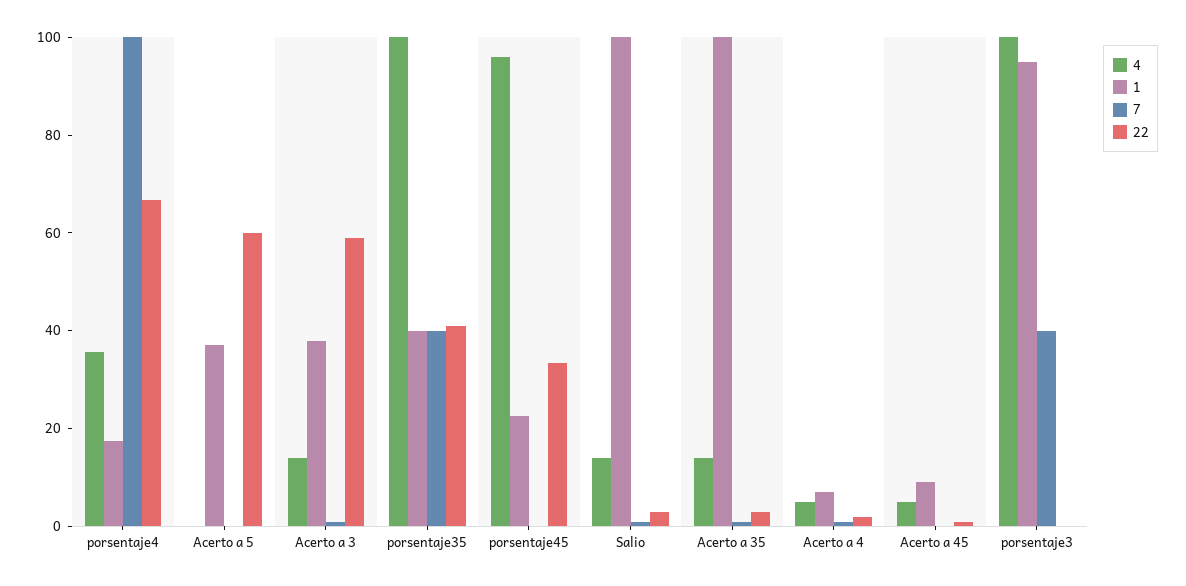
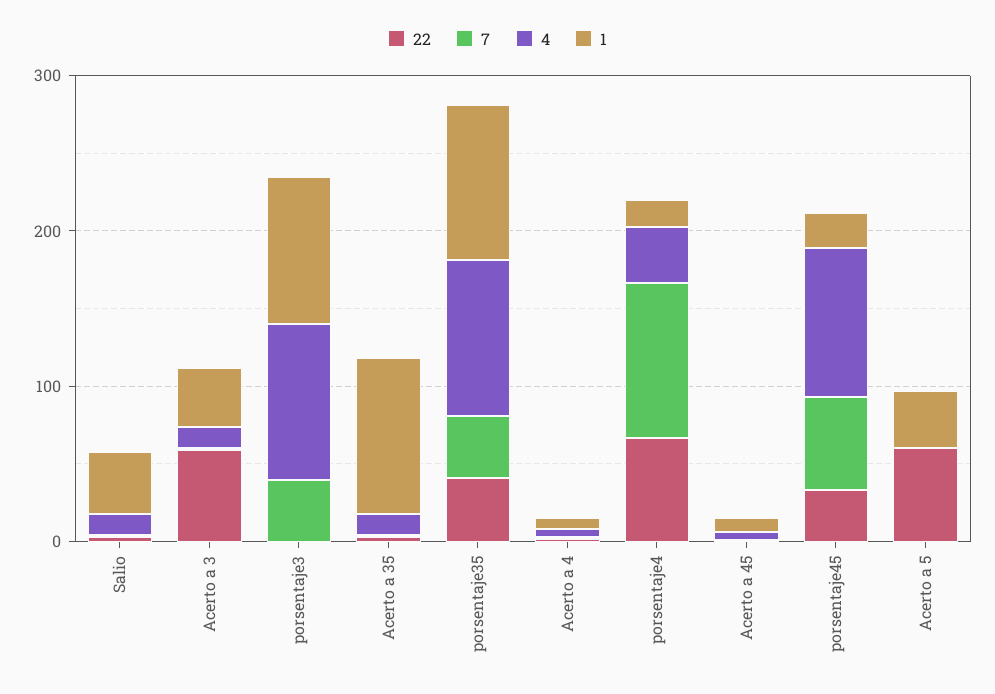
1, porsentaje35: 40 -> 100
7, porsentaje45: 0 -> 60
1, Salio: 100 -> 40

